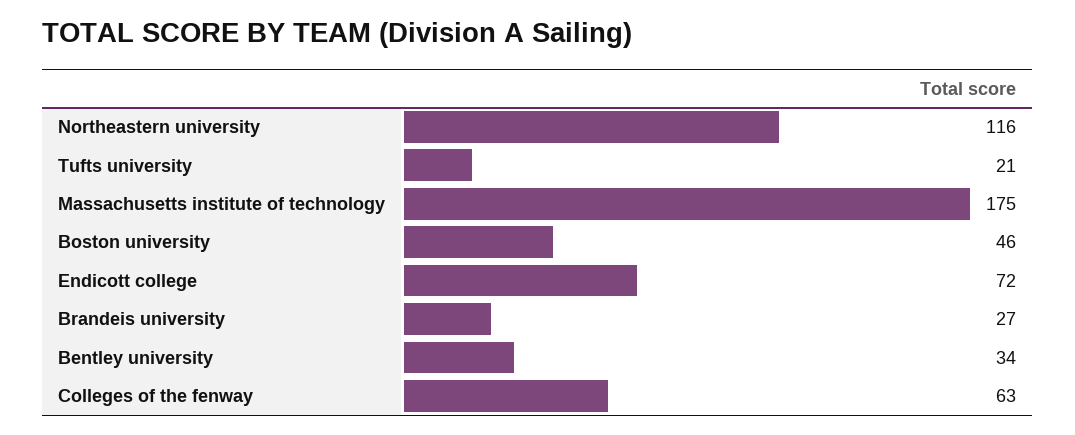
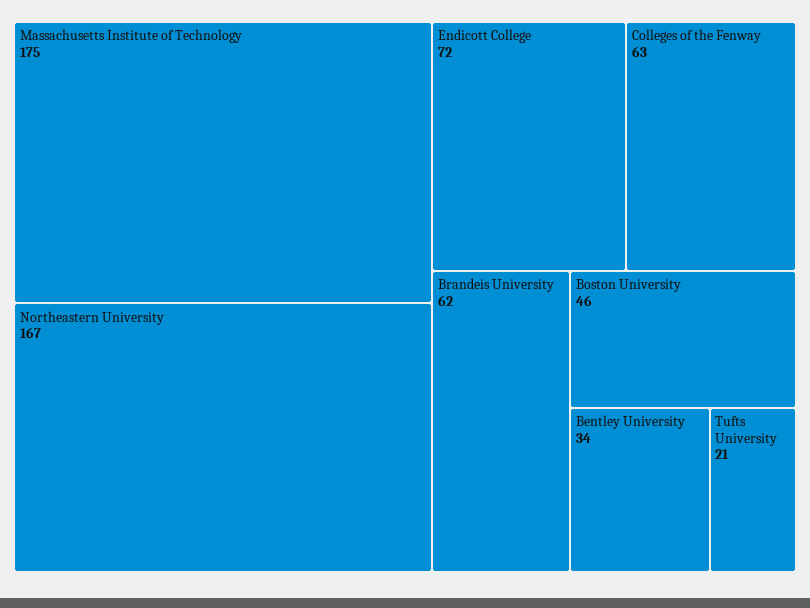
Northeastern university: 116 -> 167
Brandeis university: 27 -> 62

